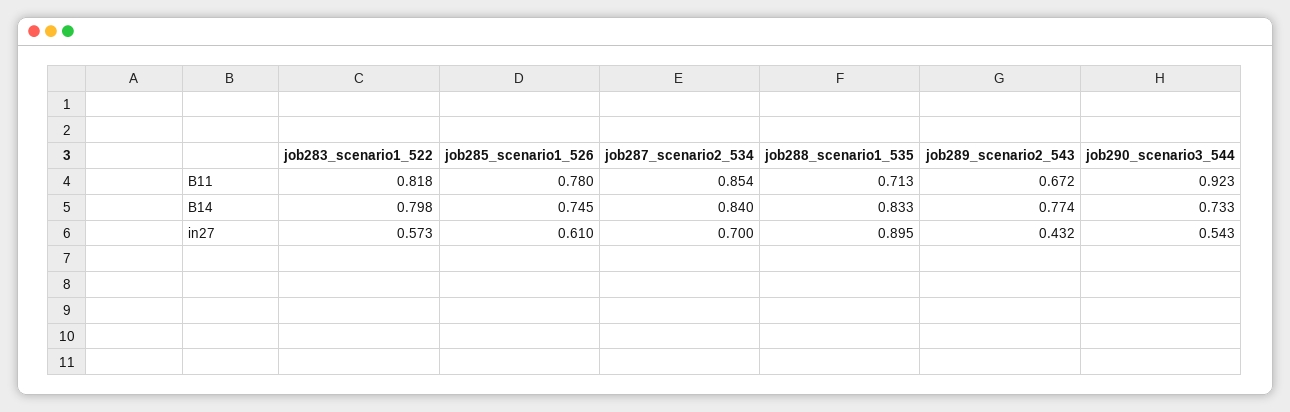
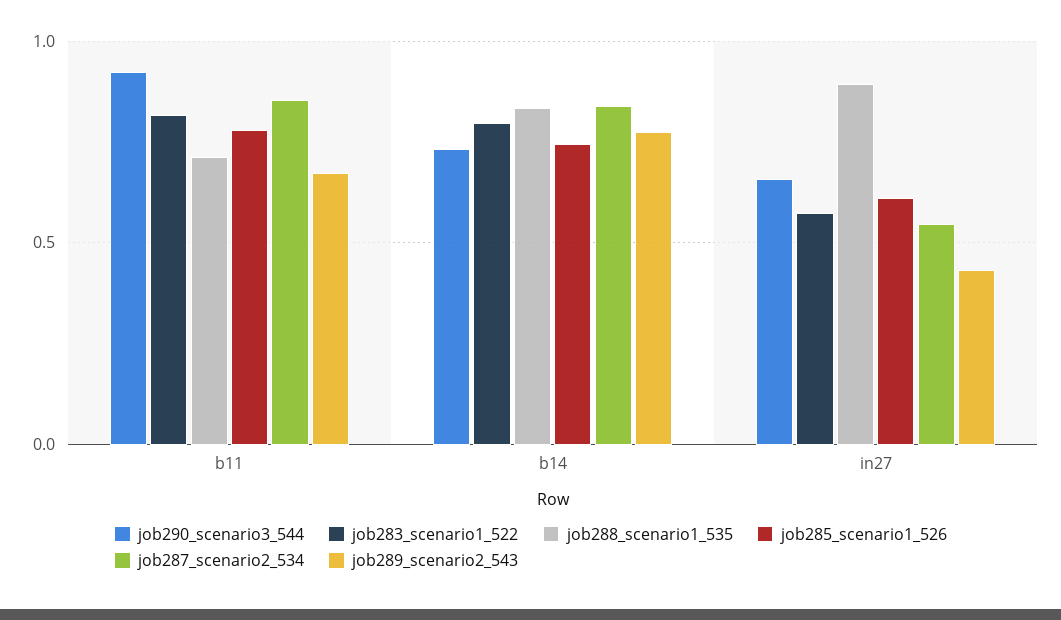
job287_scenario2_534, in27: 0.7 -> 0.55
job290_scenario3_544, in27: 0.543 -> 0.65

